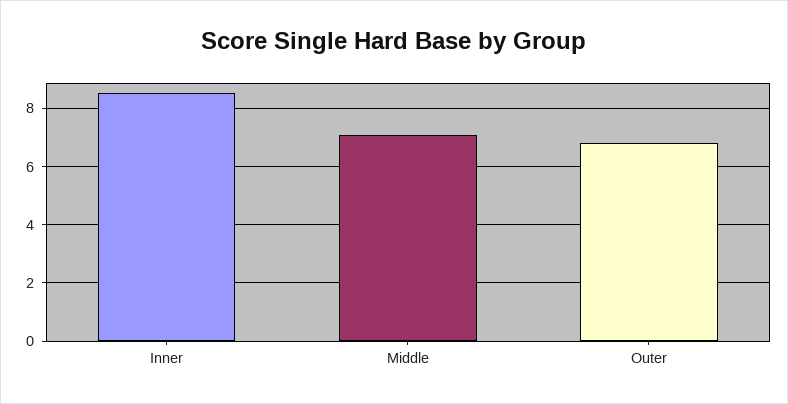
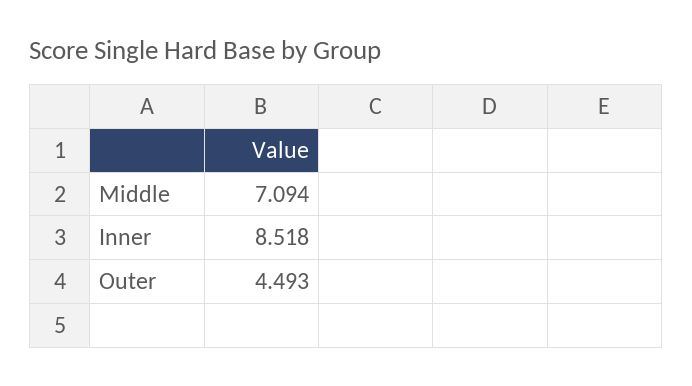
Outer: 6.75 -> 4.493

